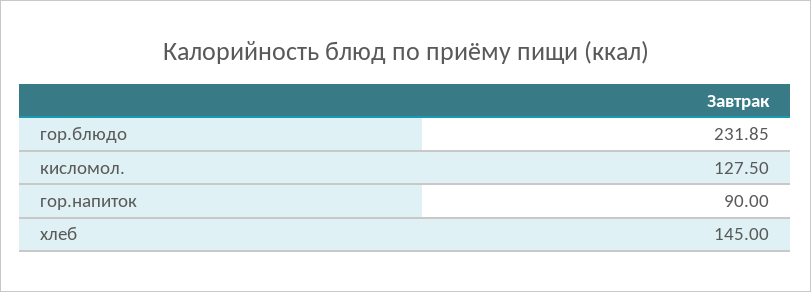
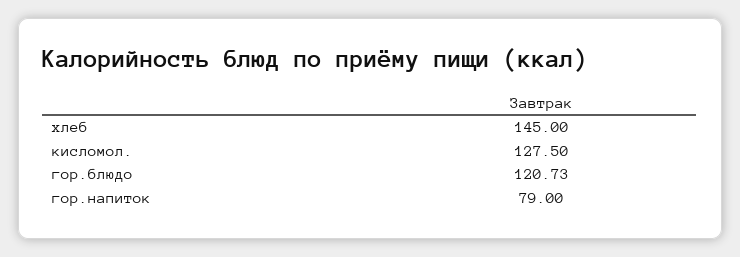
гор.блюдо: 231.85 -> 120.73
гор.напиток: 90 -> 79

